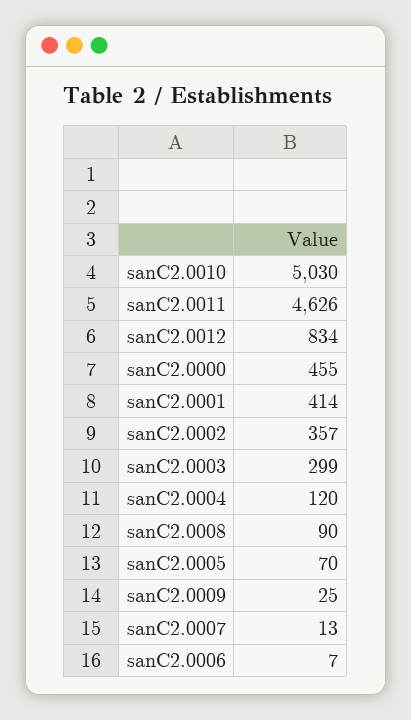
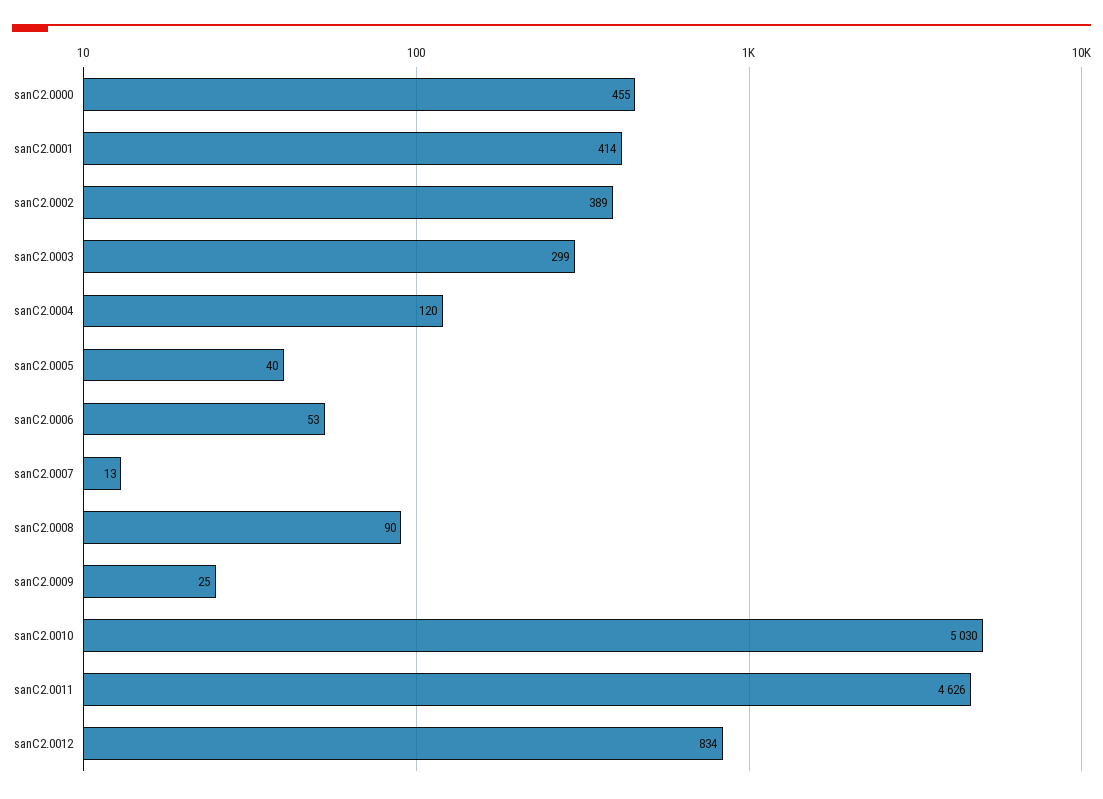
sanC2.0002: 357 -> 389
sanC2.0005: 70 -> 40
sanC2.0006: 7 -> 53

